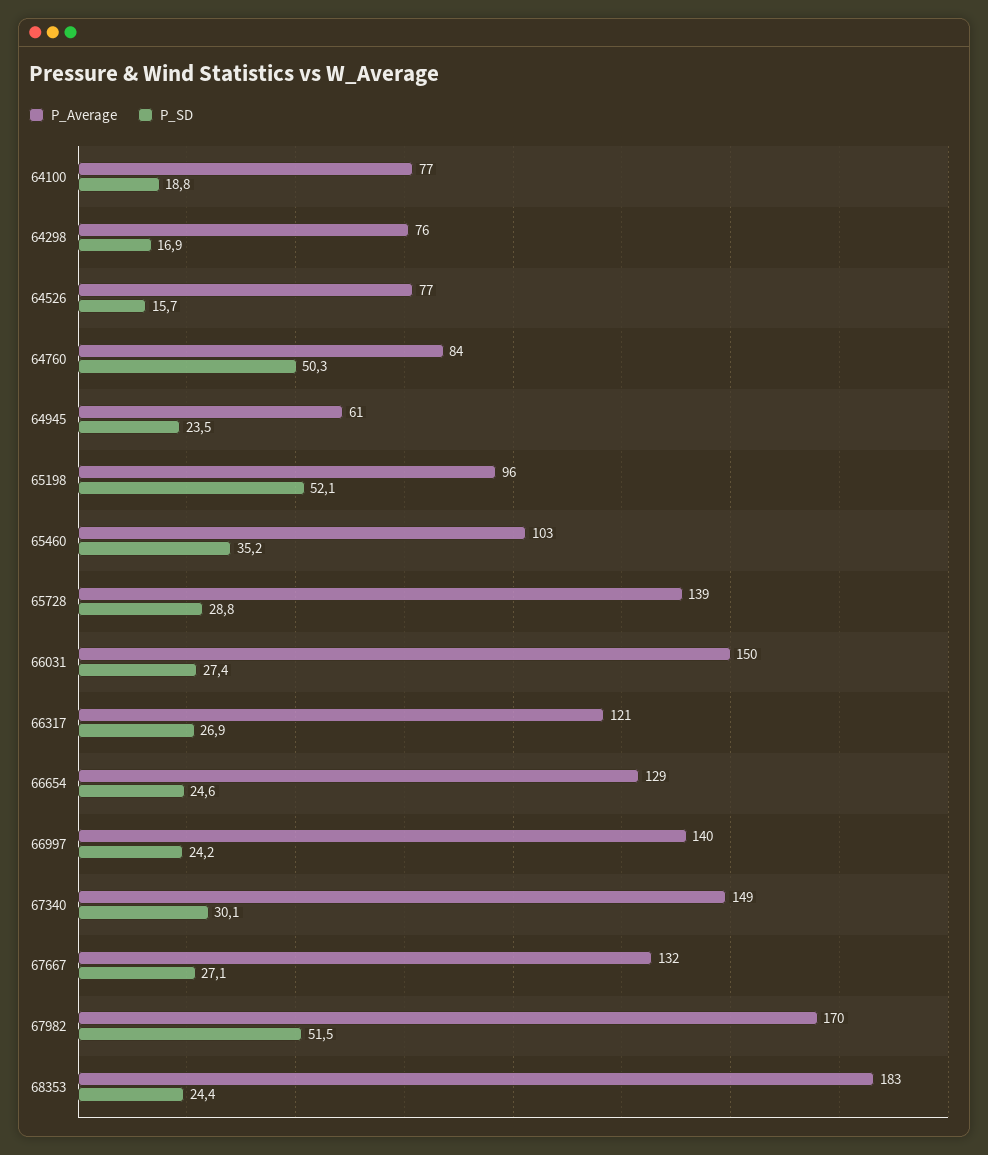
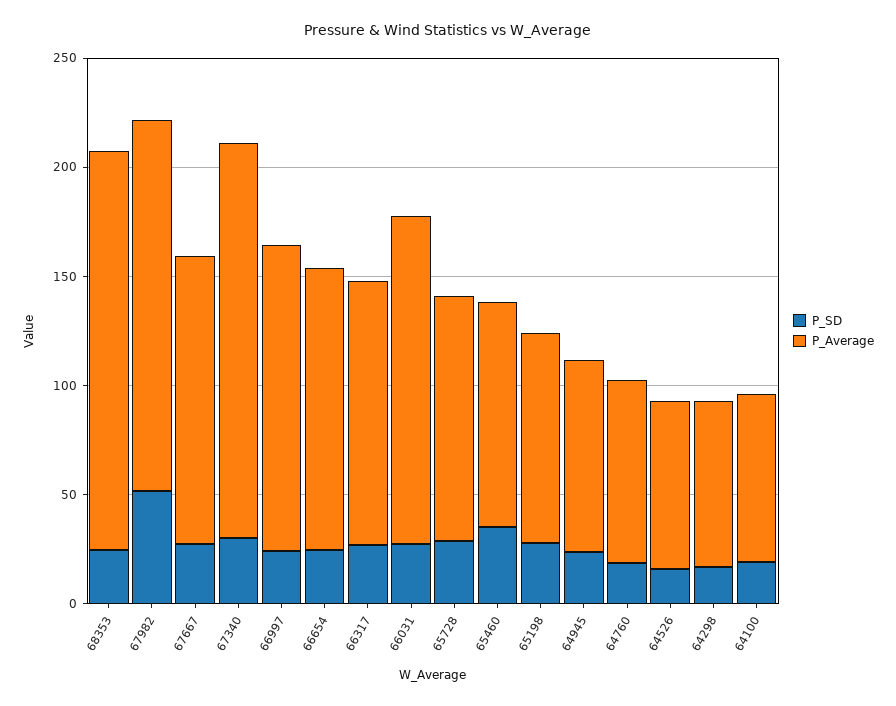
P_SD, 64760: 50.3 -> 20
P_Average, 64945: 61 -> 90
P_SD, 65198: 52.1 -> 30
P_Average, 65728: 139 -> 110
P_Average, 67340: 149 -> 180

